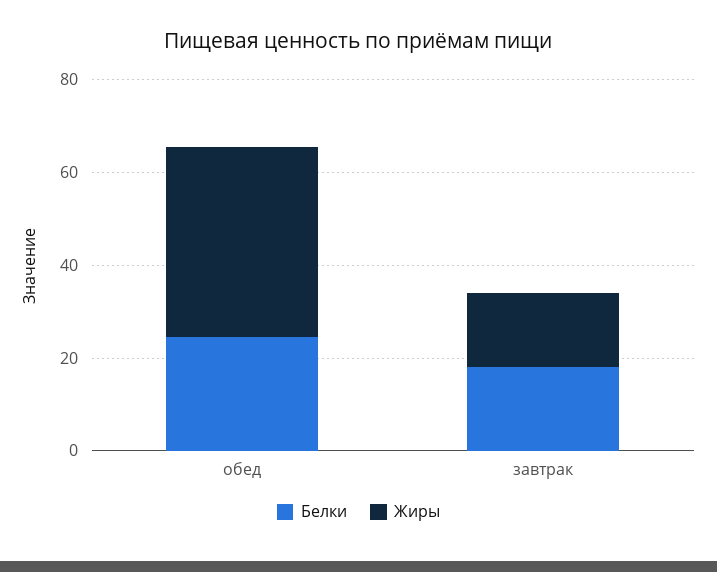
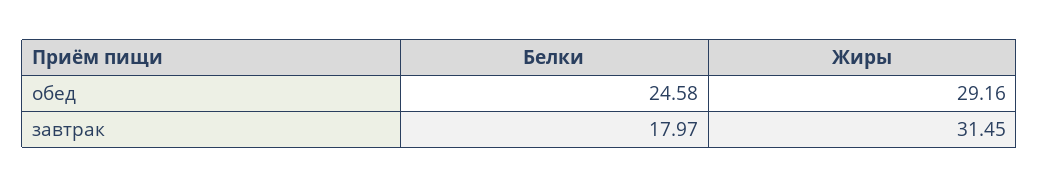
Жиры, обед: 40 -> 29.16
Жиры, завтрак: 15 -> 31.45

